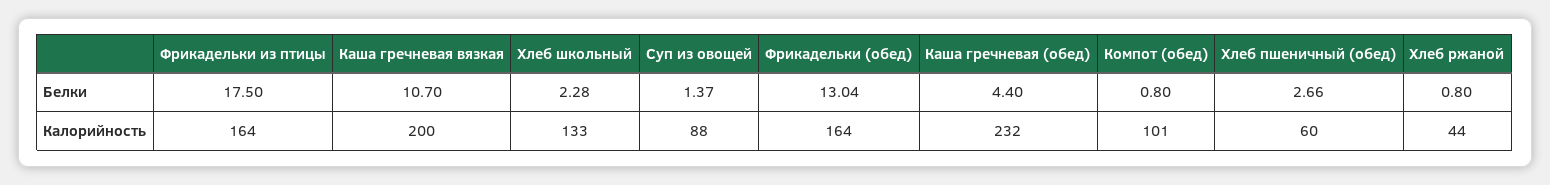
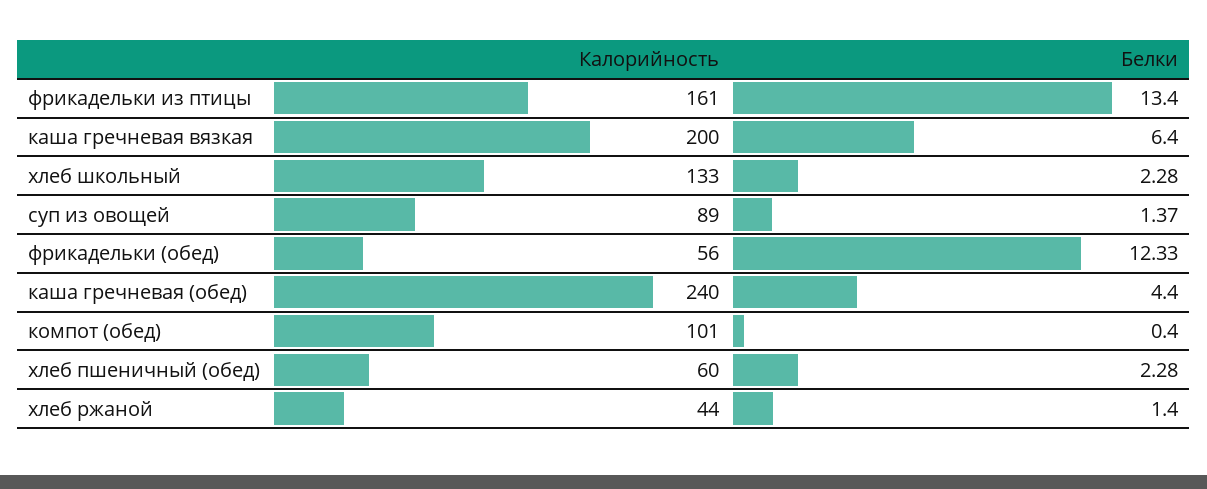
Фрикадельки из птицы, Белки: 17.5 -> 13.4
Каша гречневая вязкая, Белки: 10.7 -> 6.4
Фрикадельки (обед), Белки: 13.04 -> 12.33
Компот (обед), Белки: 0.8 -> 0.4
Хлеб пшеничный (обед), Белки: 2.66 -> 2.28
Хлеб ржаной, Белки: 0.8 -> 1.4
Фрикадельки из птицы, Калорийность: 164 -> 161
Суп из овощей, Калорийность: 88 -> 89
Фрикадельки (обед), Калорийность: 164 -> 56
Каша гречневая (обед), Калорийность: 232 -> 240

